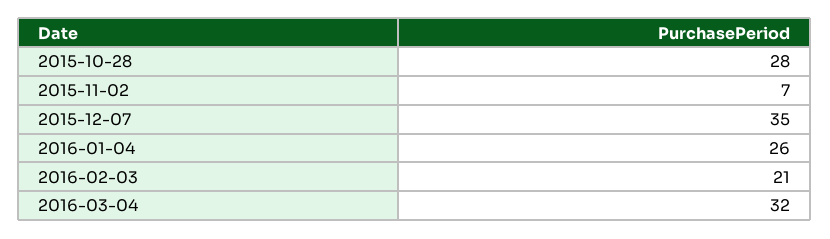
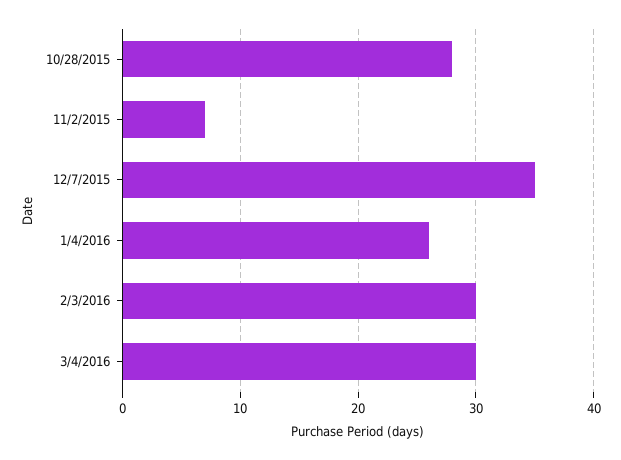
2016-02-03: 21 -> 30
2016-03-04: 32 -> 30

